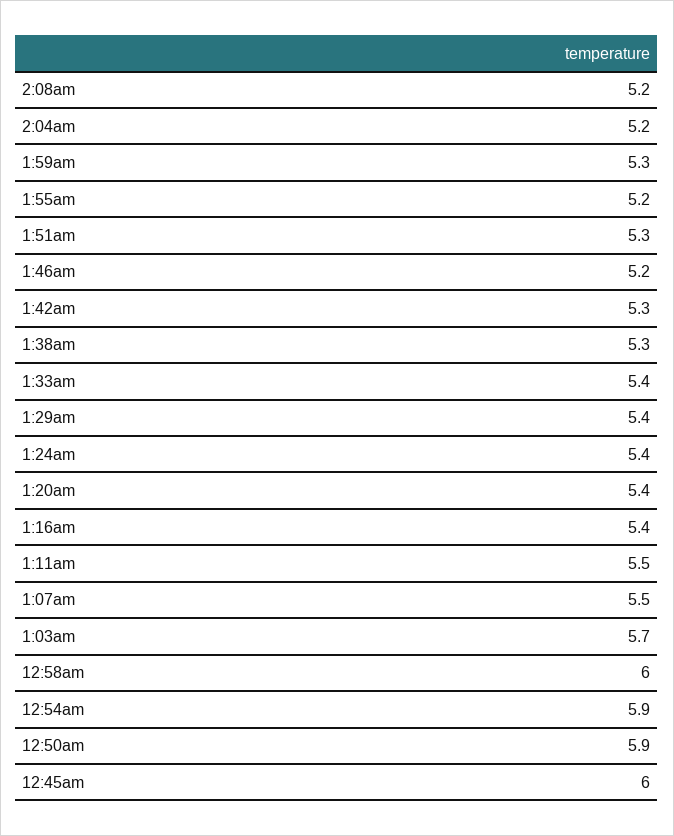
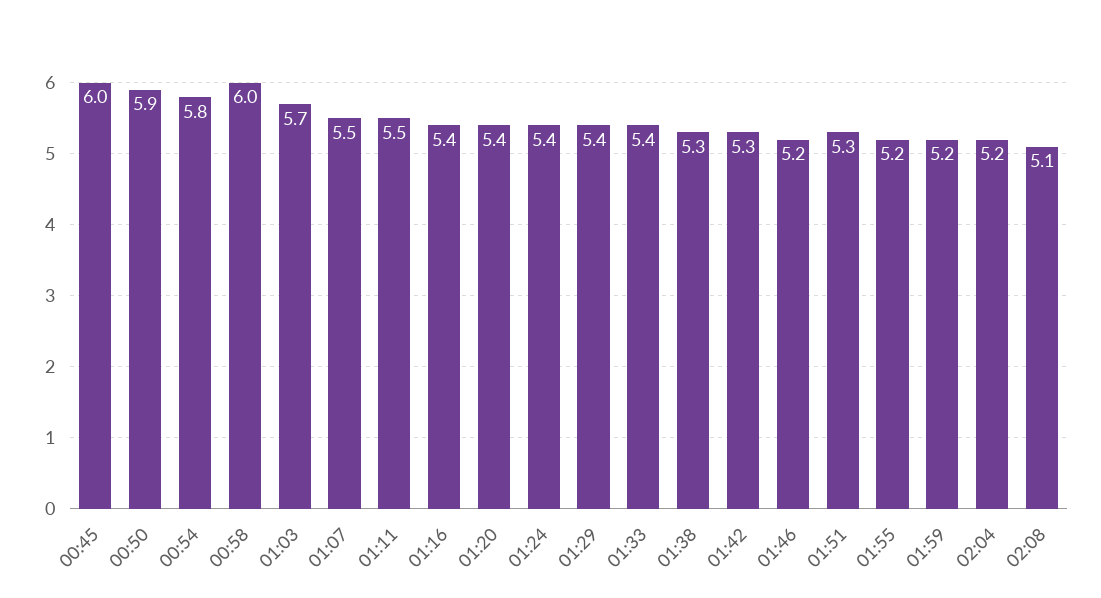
2:08am: 5.2 -> 5.1
1:59am: 5.3 -> 5.2
12:54am: 5.9 -> 5.8

